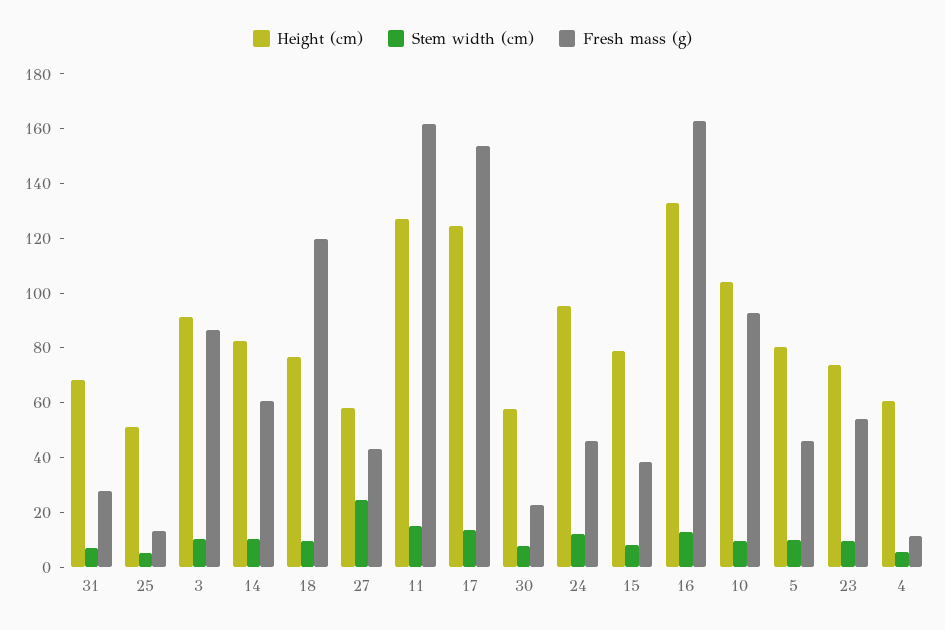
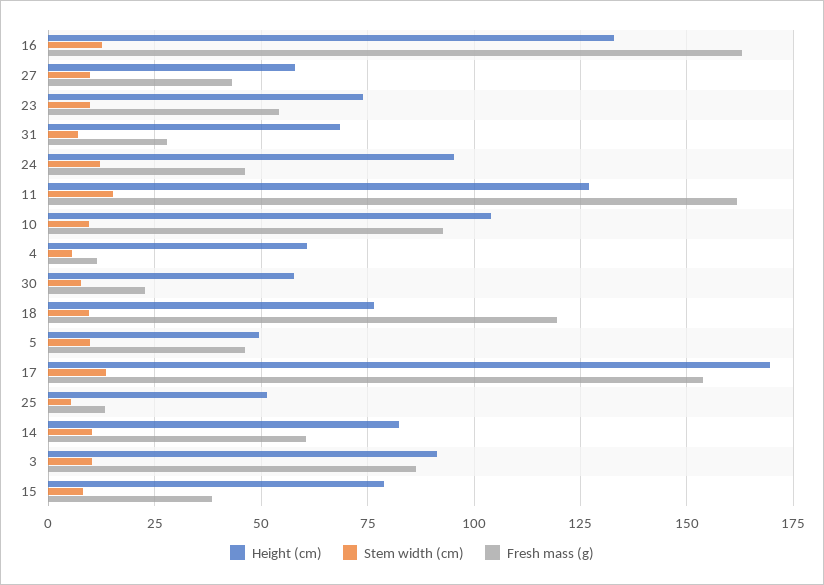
Stem width (cm), 27: 25 -> 10
Height (cm), 17: 125 -> 170
Height (cm), 5: 80 -> 50

